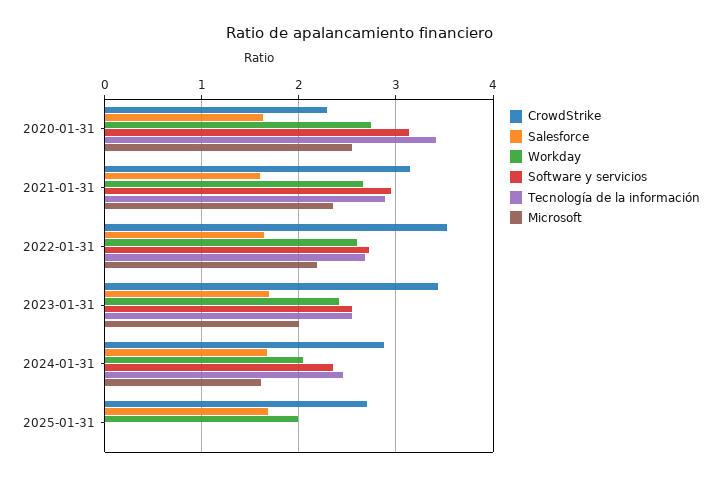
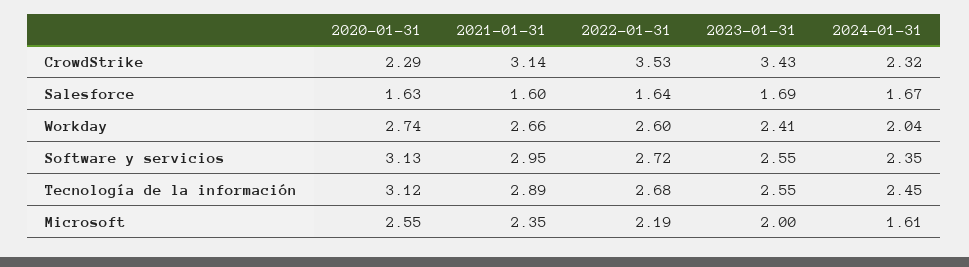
Tecnología de la información, 2020-01-31: 3.4 -> 3.12
CrowdStrike, 2024-01-31: 2.9 -> 2.32
CrowdStrike, 2025-01-31: 2.7 -> none
Salesforce, 2025-01-31: 1.7 -> none
Workday, 2025-01-31: 2 -> none
Software y servicios, 2025-01-31: 0 -> none
Tecnología de la información, 2025-01-31: 0 -> none
Microsoft, 2025-01-31: 0 -> none

